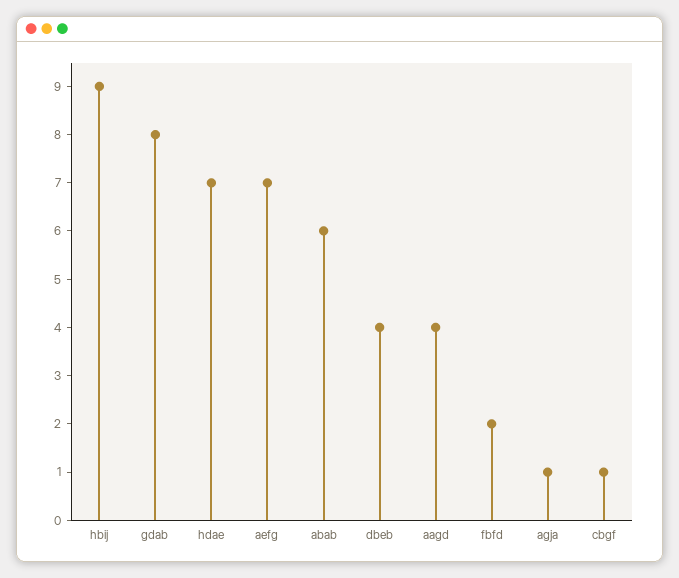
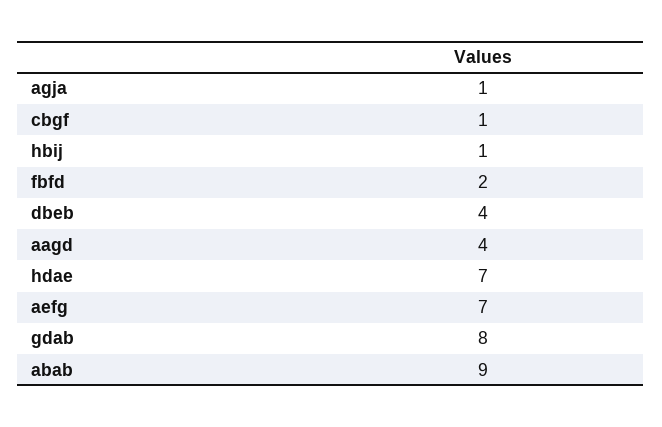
hbij: 9 -> 1
abab: 6 -> 9

